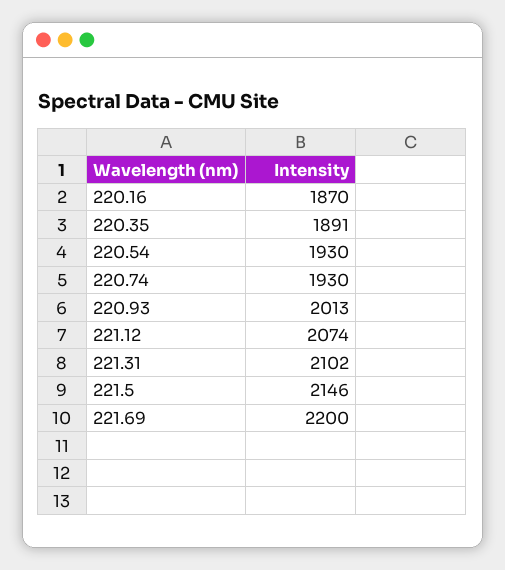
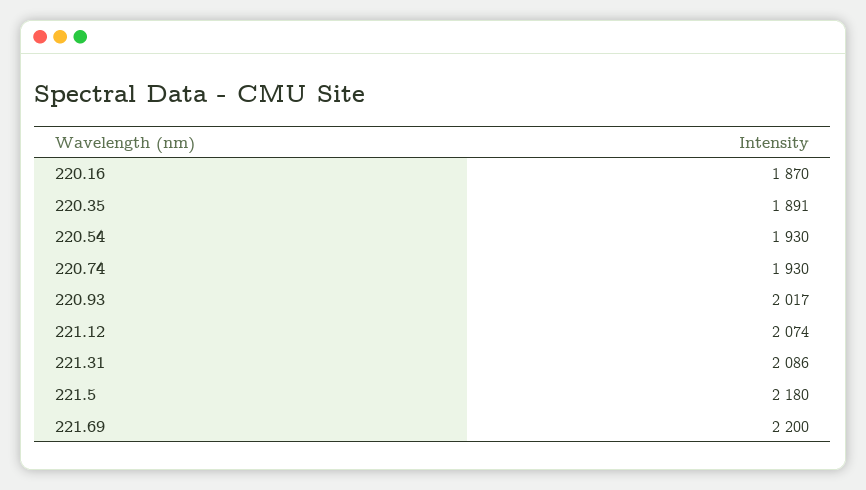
220.93: 2013 -> 2017
221.31: 2102 -> 2086
221.5: 2146 -> 2180

